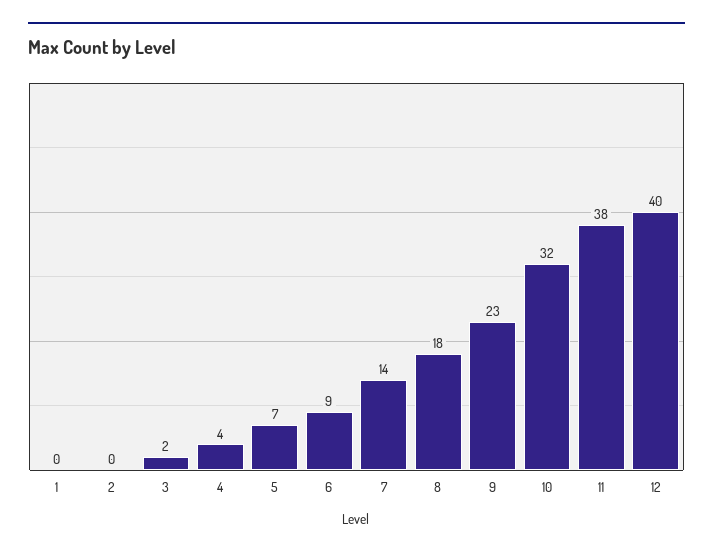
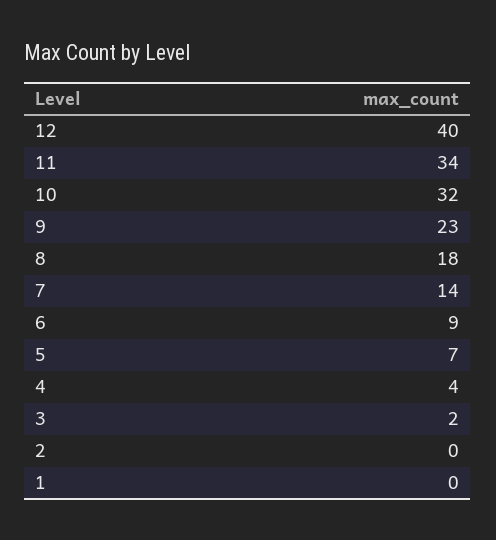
11: 38 -> 34

